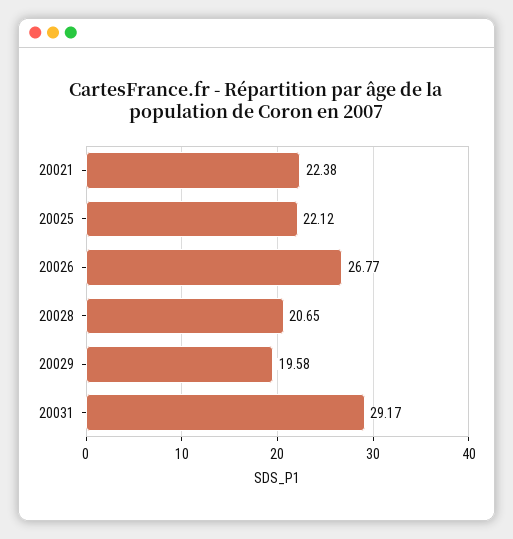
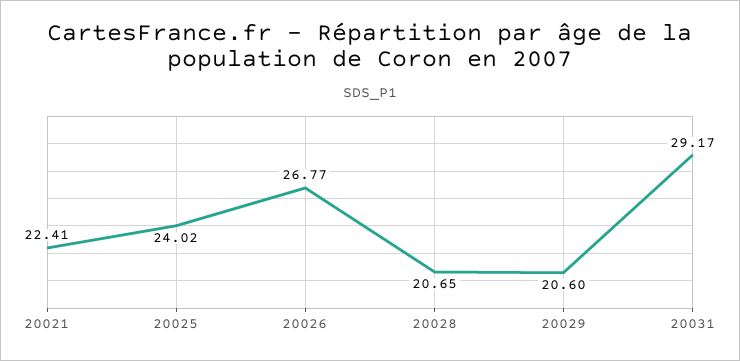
20021: 22.38 -> 22.41
20025: 22.12 -> 24.02
20029: 19.58 -> 20.6

